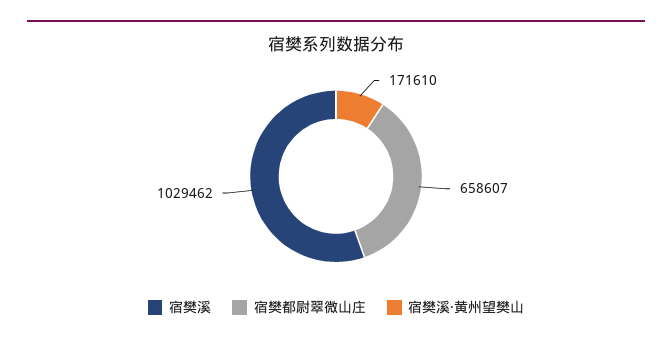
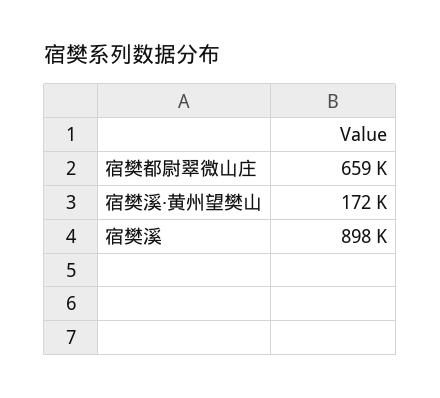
宿樊溪: 1029462 -> 898000

